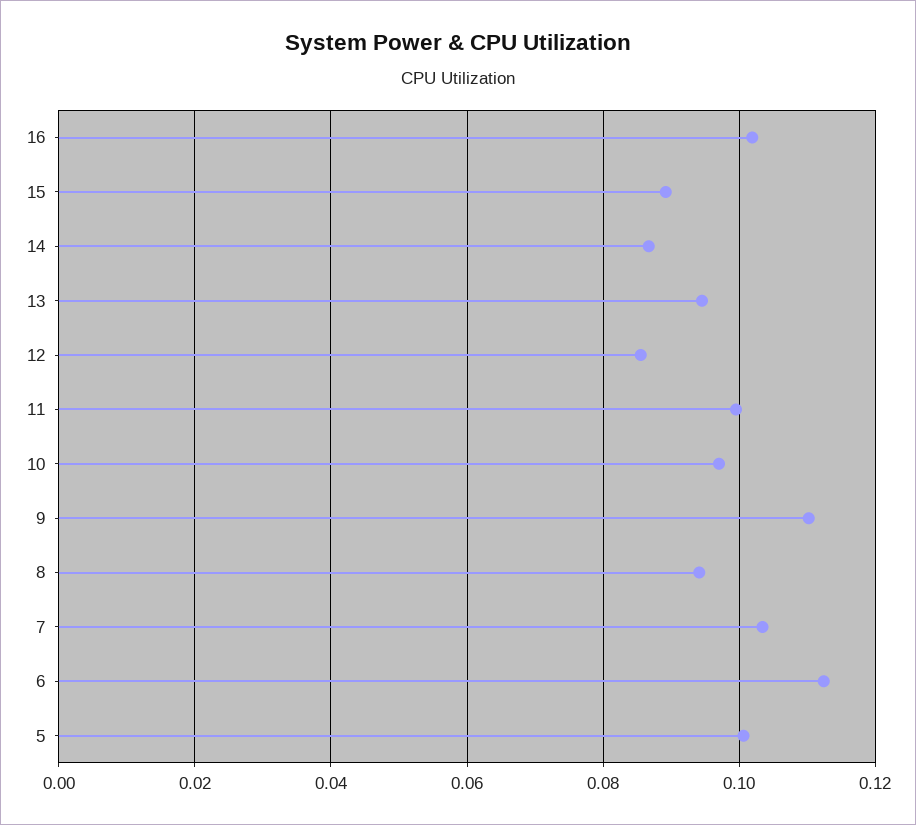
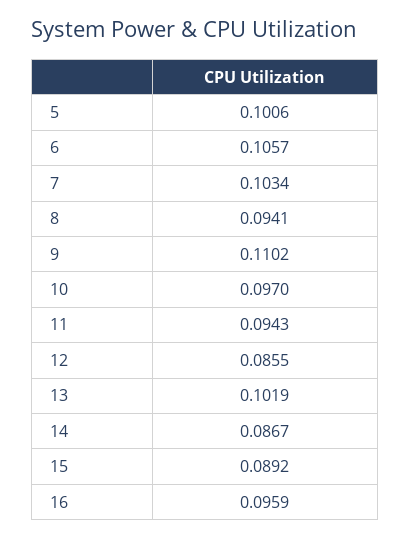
16: 0.102 -> 0.0959
13: 0.094 -> 0.1019
11: 0.1 -> 0.0943
6: 0.112 -> 0.1057

